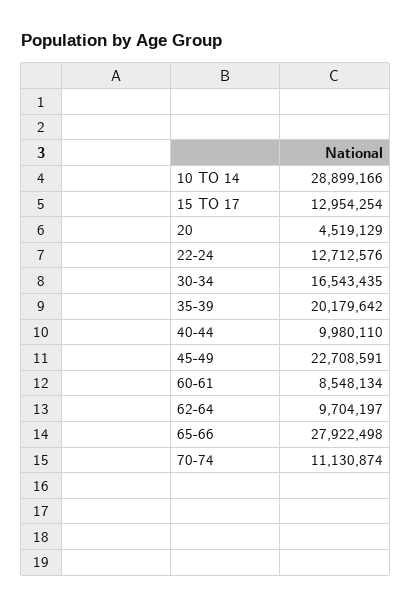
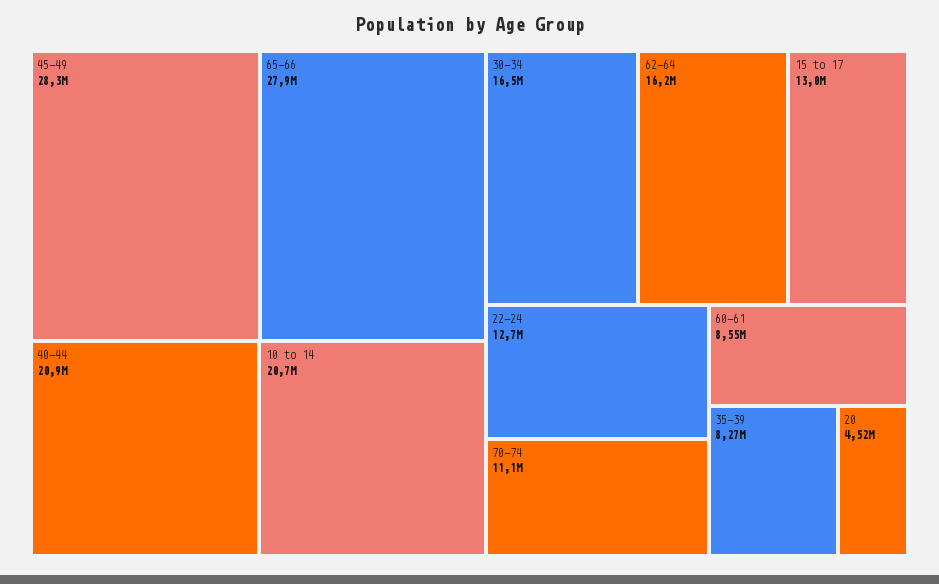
10 TO 14: 28899166 -> 20700000
35-39: 20179642 -> 8270000
40-44: 9980110 -> 20900000
45-49: 22708591 -> 28300000
62-64: 9704197 -> 16200000

